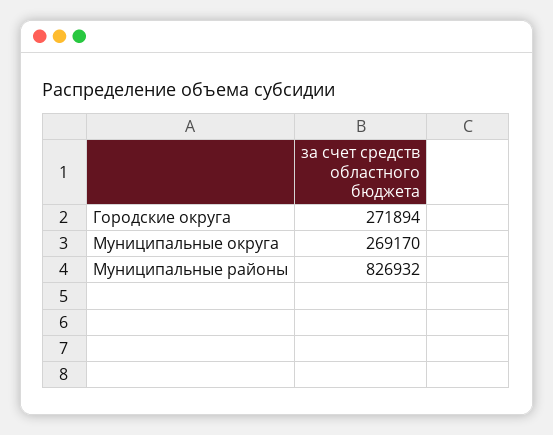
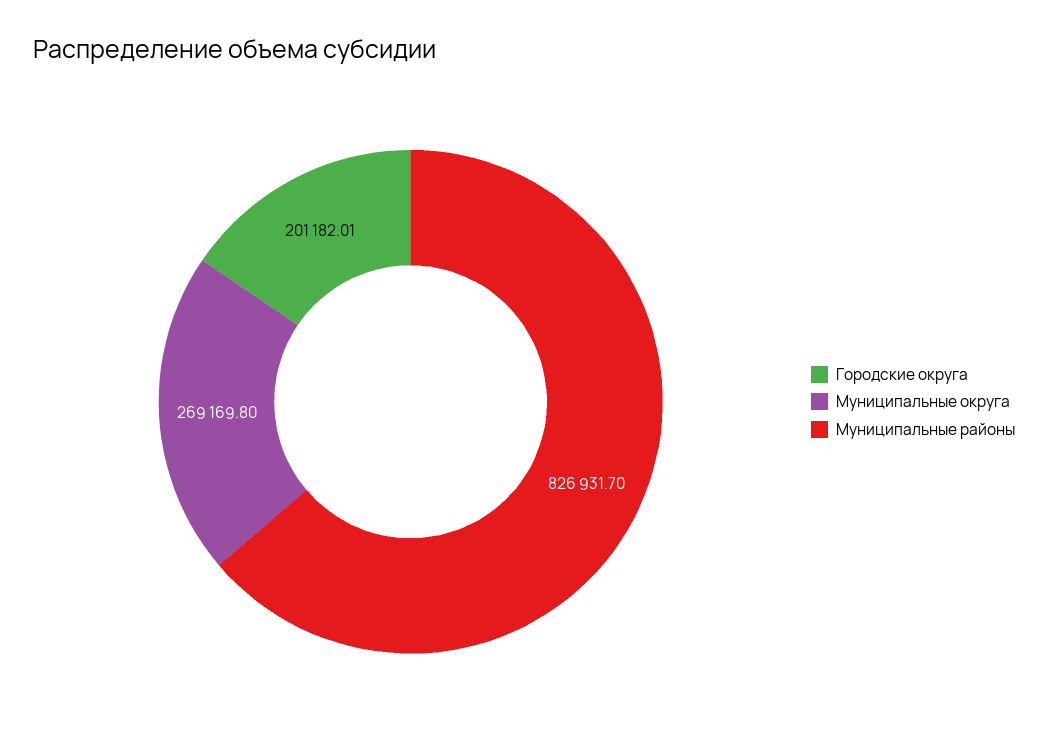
Городские округа: 271894 -> 201182.01

